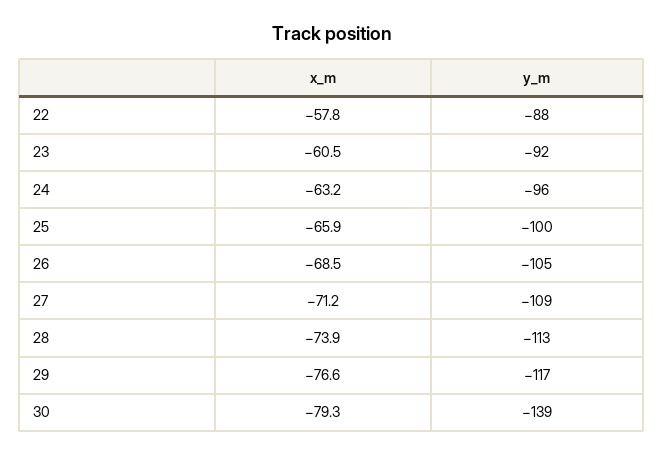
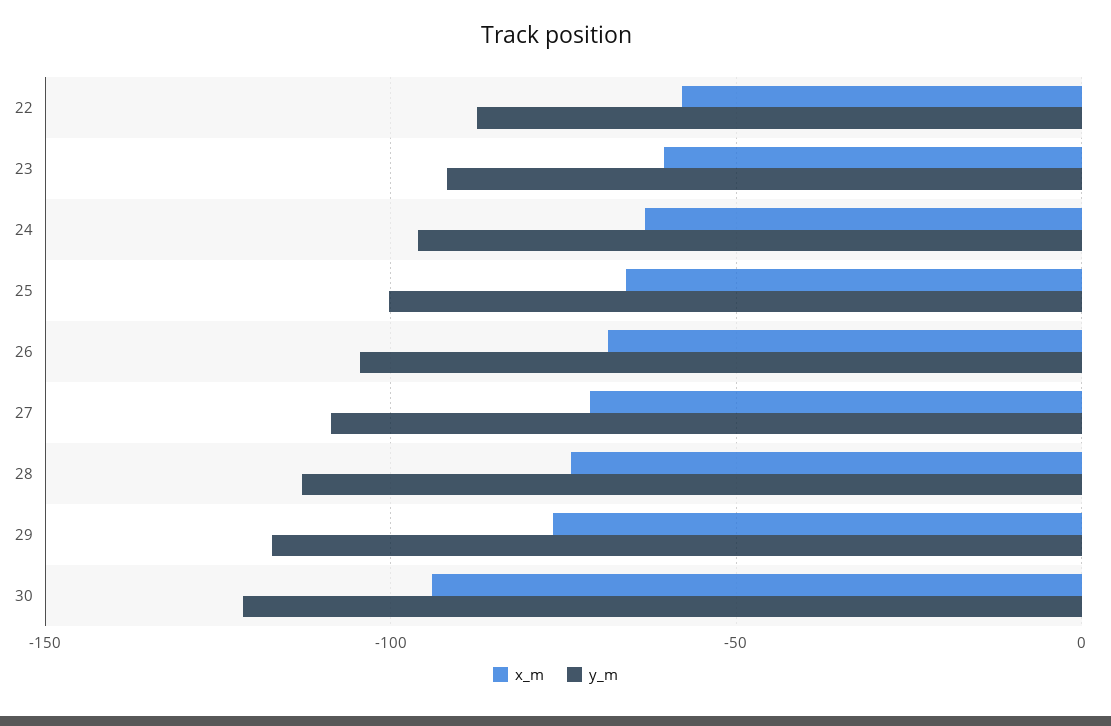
x_m, 30: -79.3 -> -95
y_m, 30: -139 -> -120

